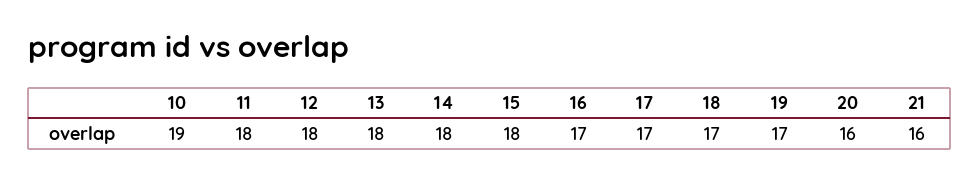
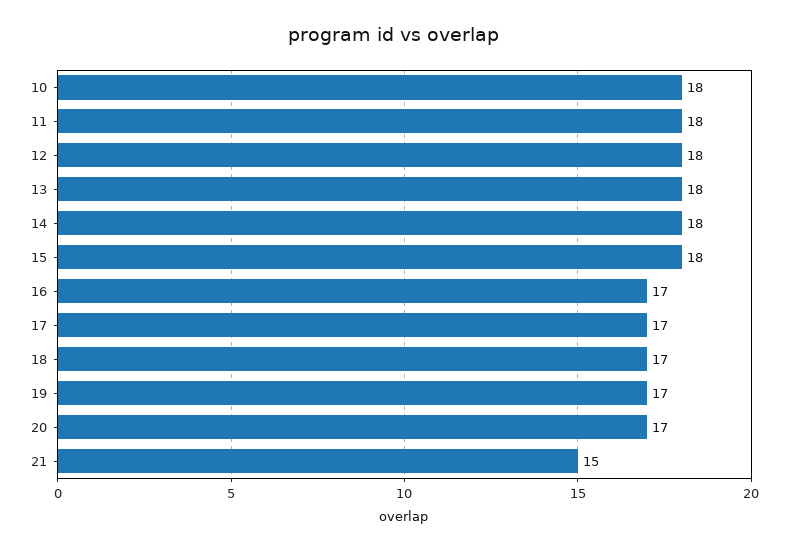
10: 19 -> 18
20: 16 -> 17
21: 16 -> 15

